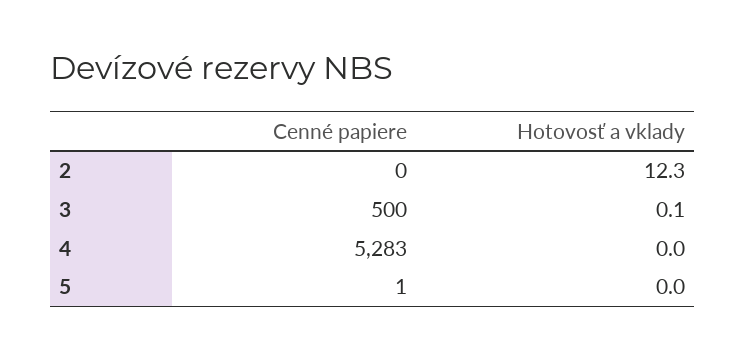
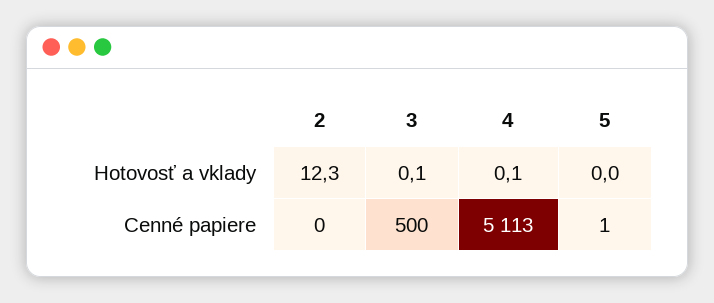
Cenné papiere, 4: 5283 -> 5113
Hotovosť a vklady, 4: 0 -> 0.1

